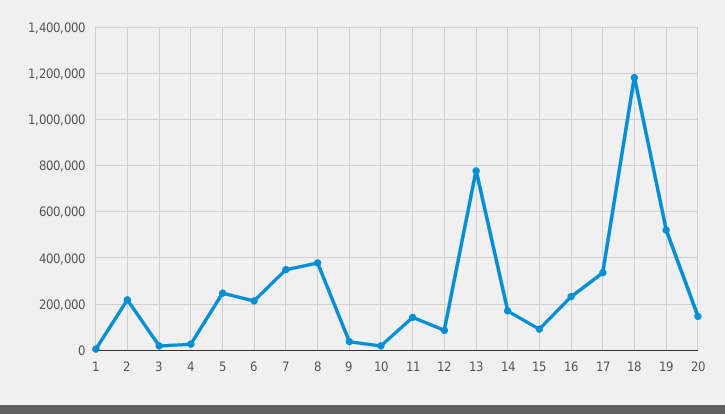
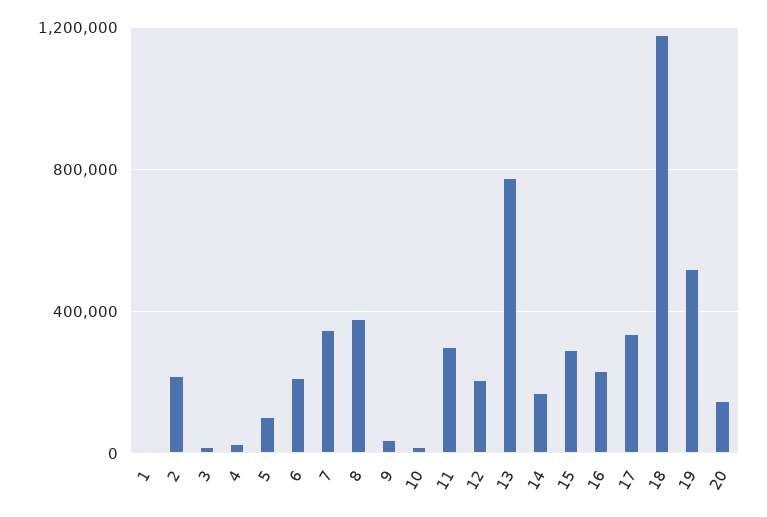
5: 250000 -> 100000
11: 150000 -> 300000
12: 100000 -> 200000
15: 100000 -> 300000

